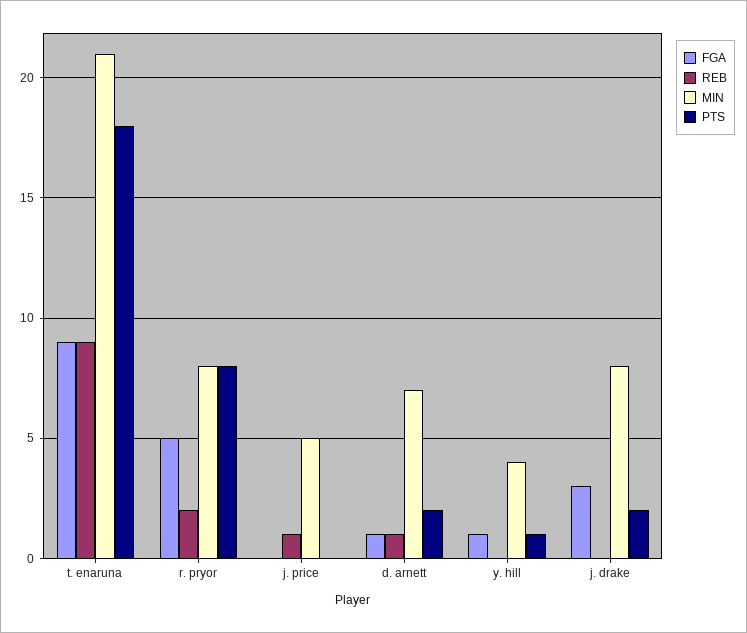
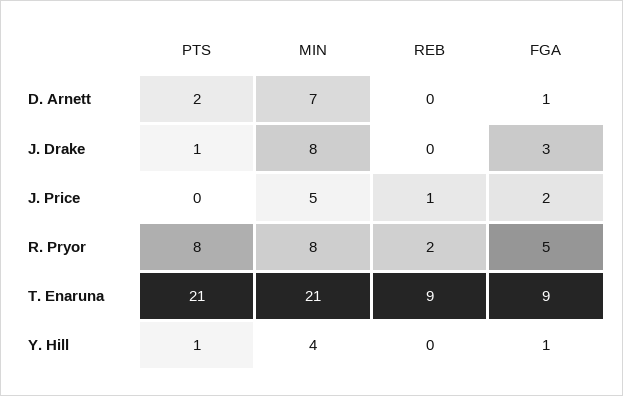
PTS, t. enaruna: 18 -> 21
FGA, j. price: 0 -> 2
REB, d. arnett: 1 -> 0
PTS, j. drake: 2 -> 1

